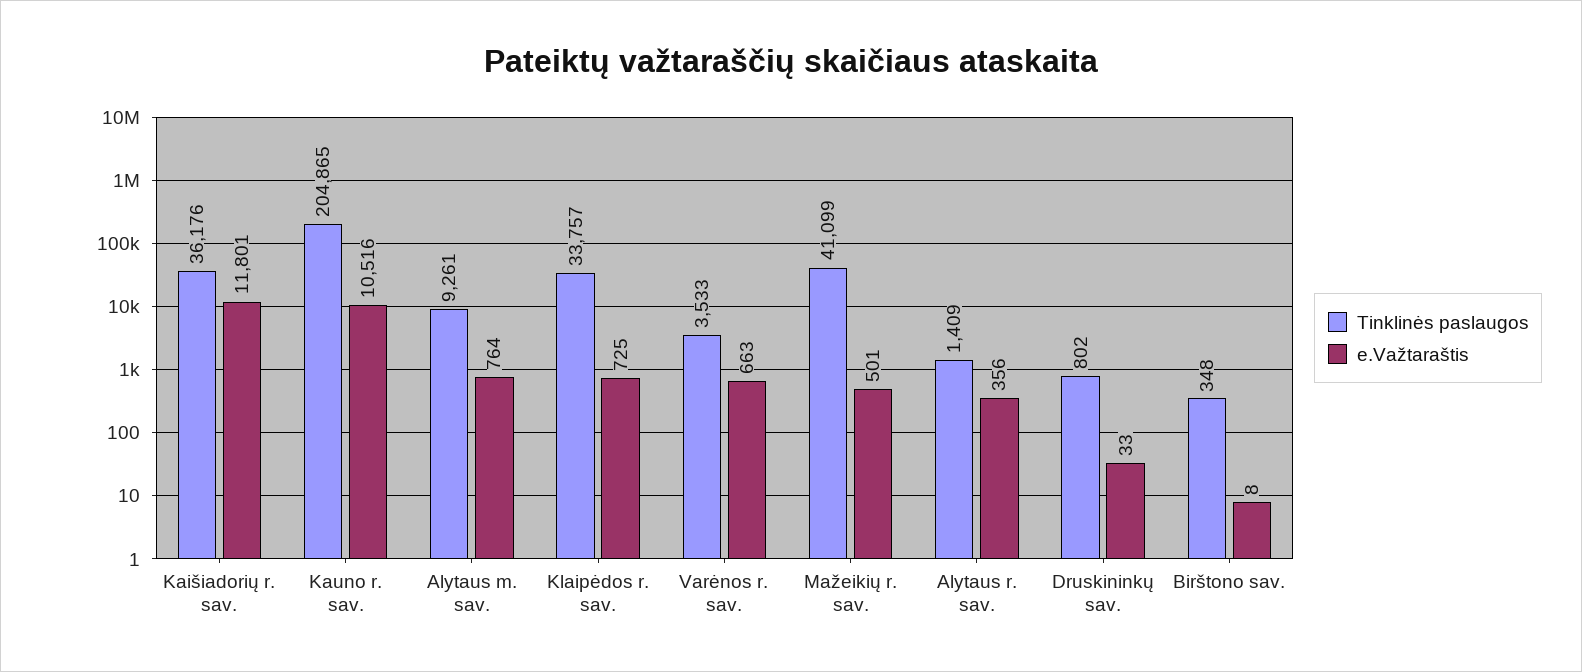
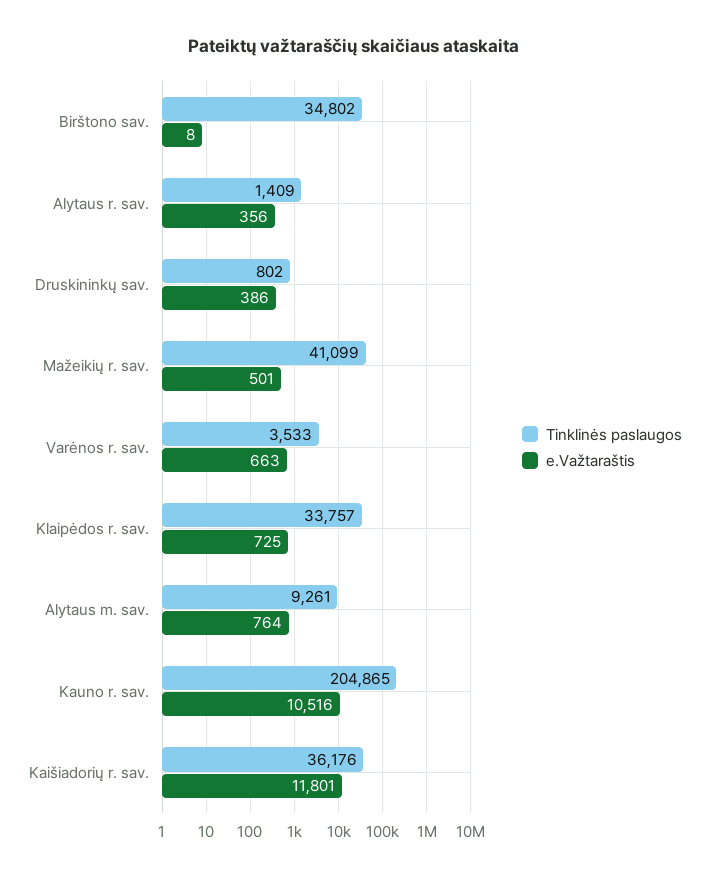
e.Važtaraštis, Druskininkų sav.: 33 -> 386
Tinklinės paslaugos, Birštono sav.: 348 -> 34802

